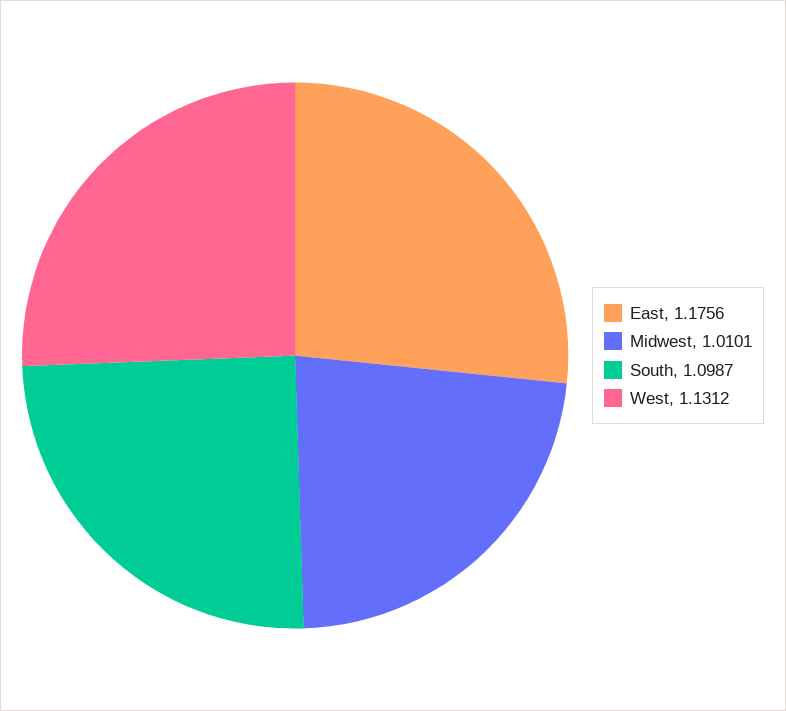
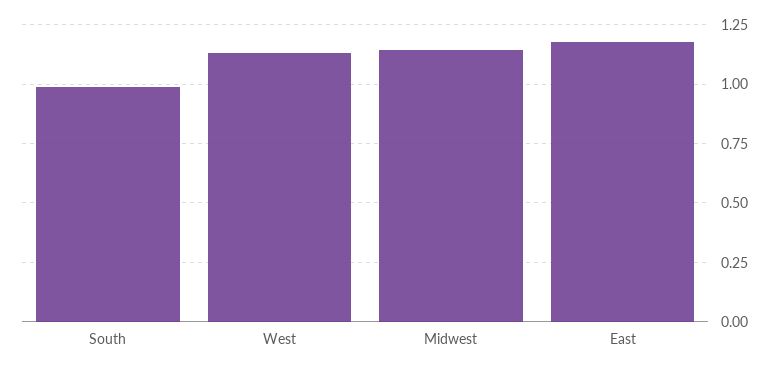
Midwest: 1.0101 -> 1.15
South: 1.0987 -> 1

